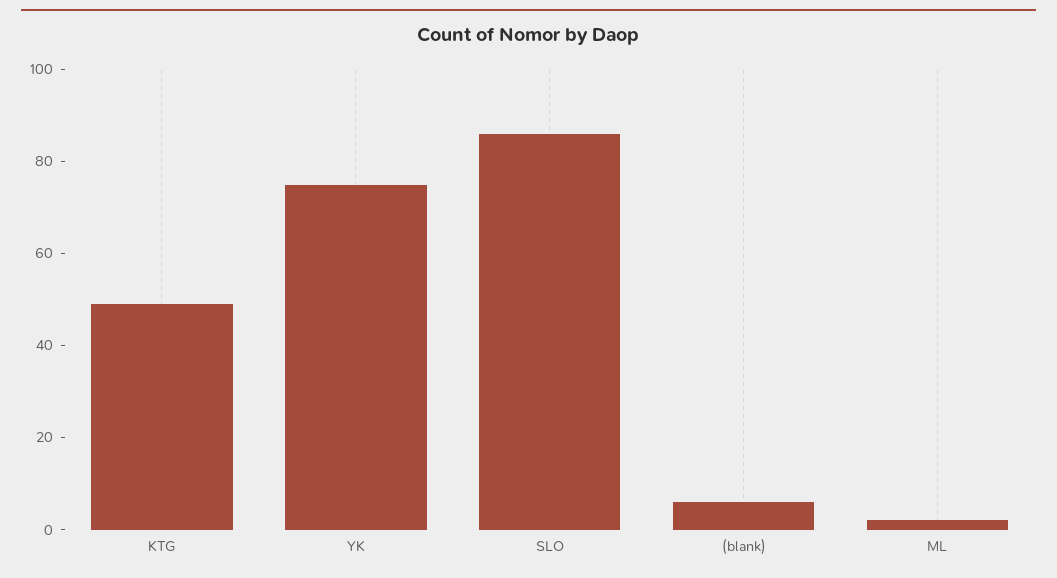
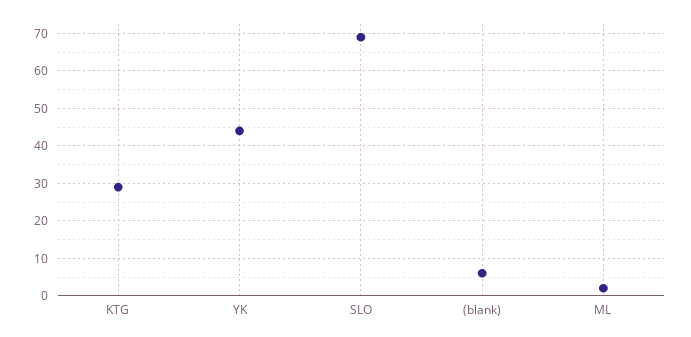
KTG: 50 -> 30
YK: 75 -> 45
SLO: 85 -> 70

